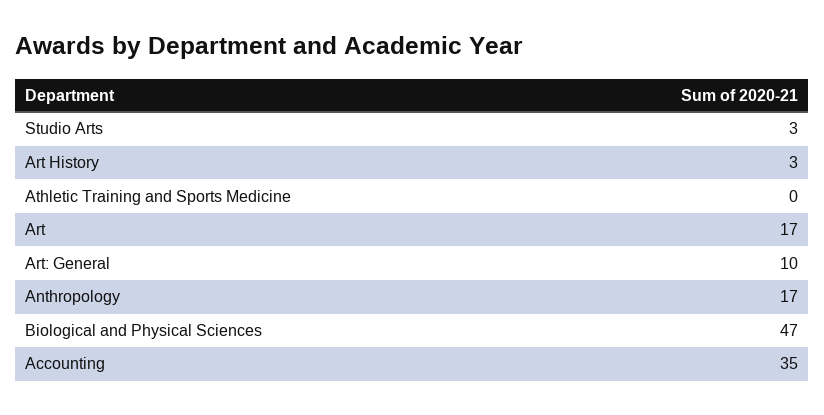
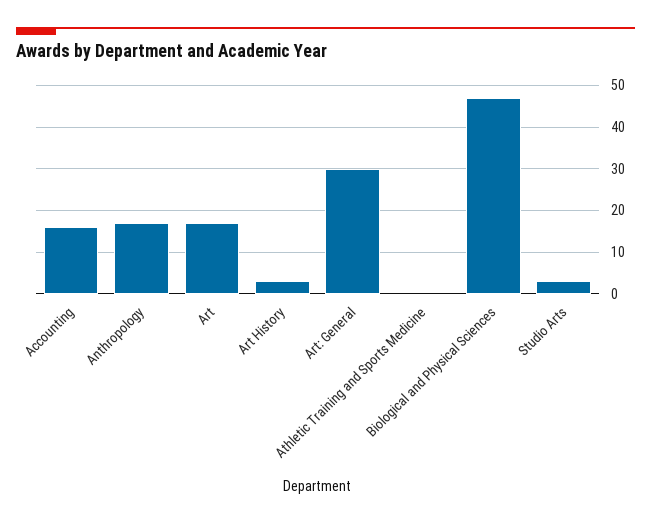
Art: General: 10 -> 30
Accounting: 35 -> 15

